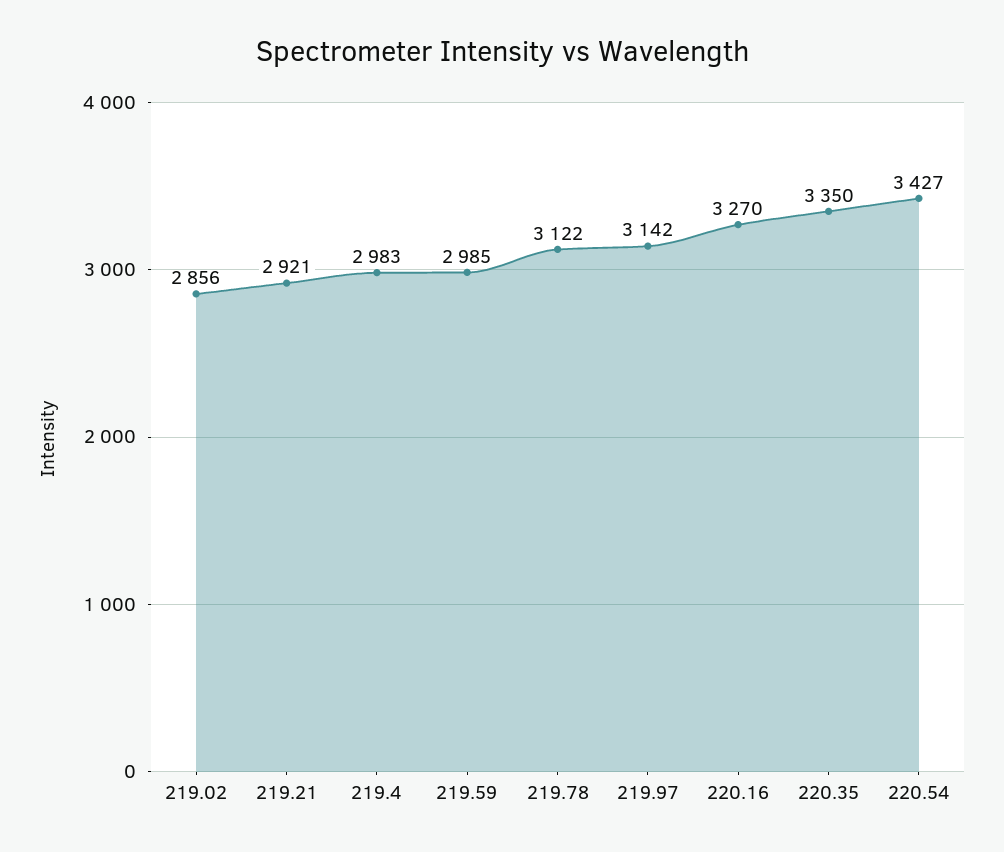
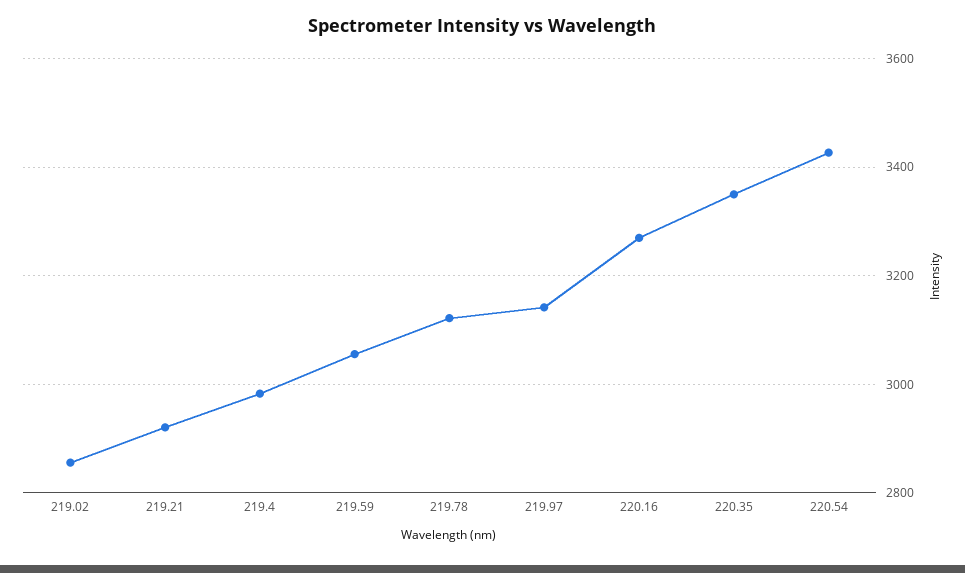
219.59: 2985 -> 3060

